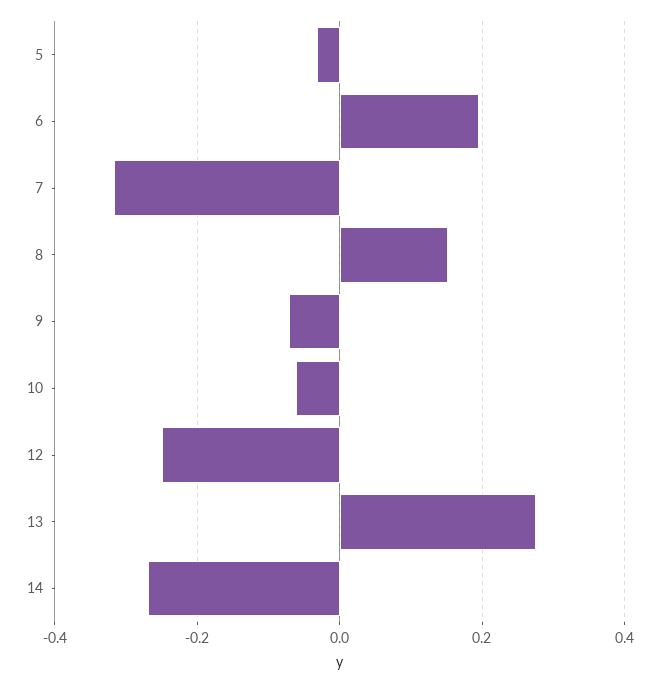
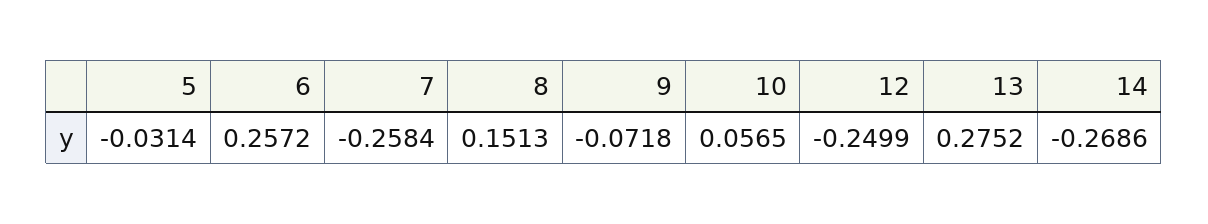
6: 0.2 -> 0.2572
7: -0.32 -> -0.2584
10: -0.06 -> 0.0565

